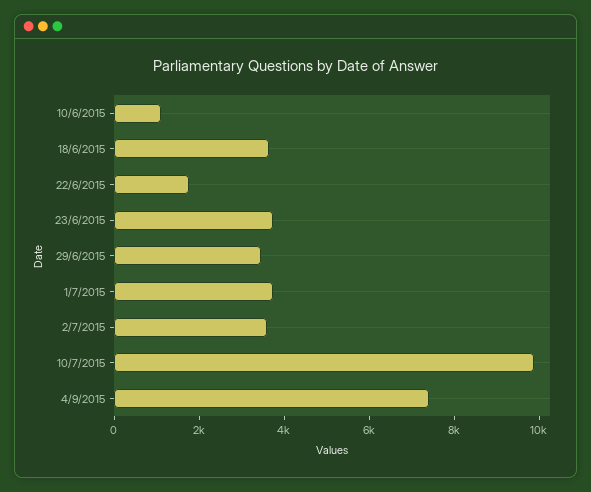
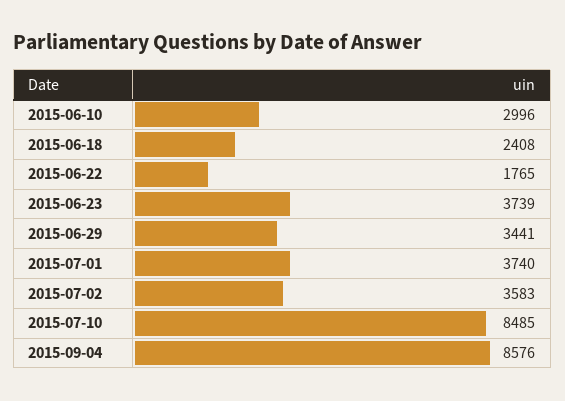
10/6/2015: 1000 -> 2996
18/6/2015: 3500 -> 2408
10/7/2015: 10000 -> 8485
4/9/2015: 7500 -> 8576

